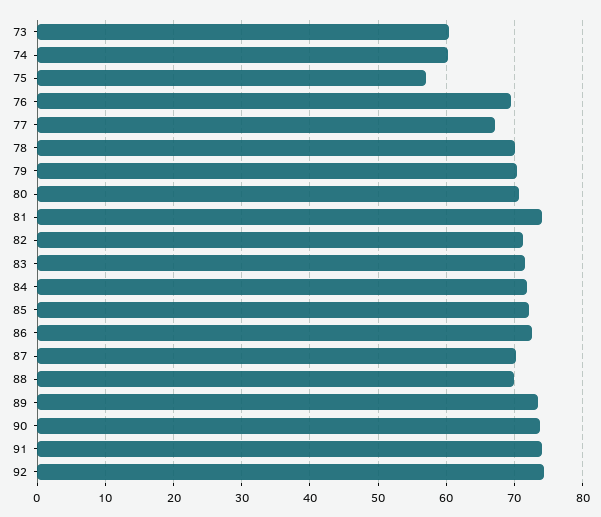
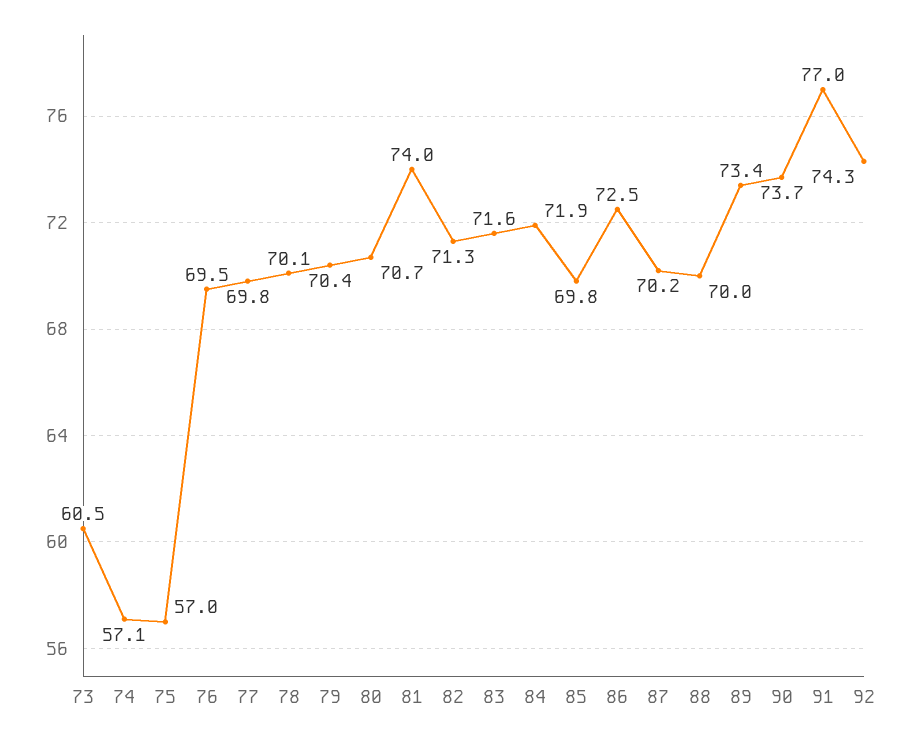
74: 60 -> 57.1
77: 67 -> 69.8
85: 72 -> 69.8
91: 74 -> 77

